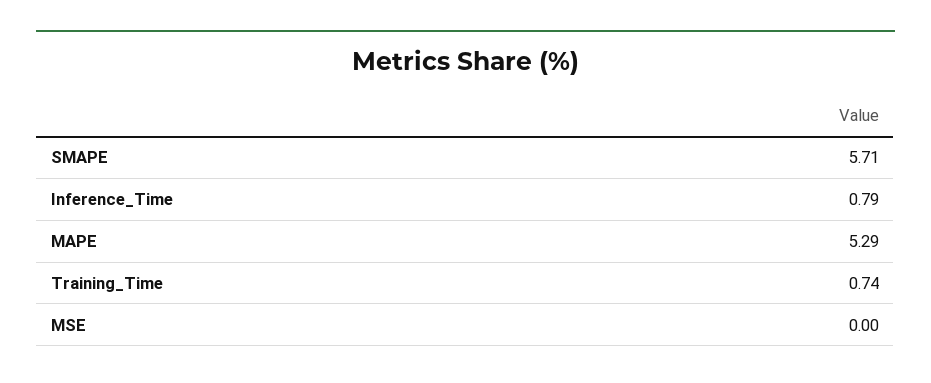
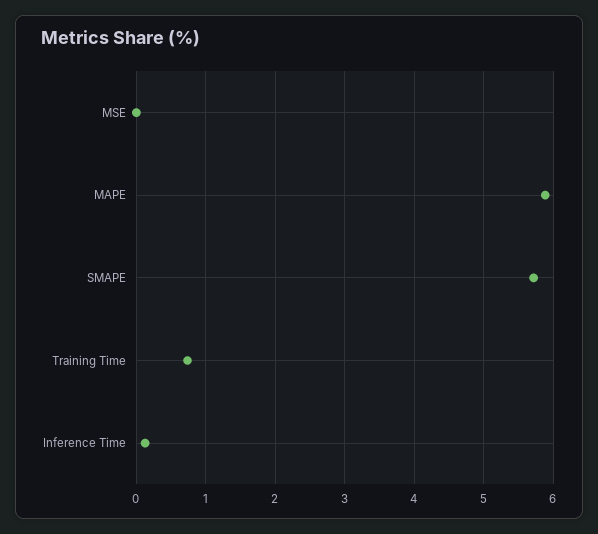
Inference_Time: 0.79 -> 0.1
MAPE: 5.29 -> 5.9

